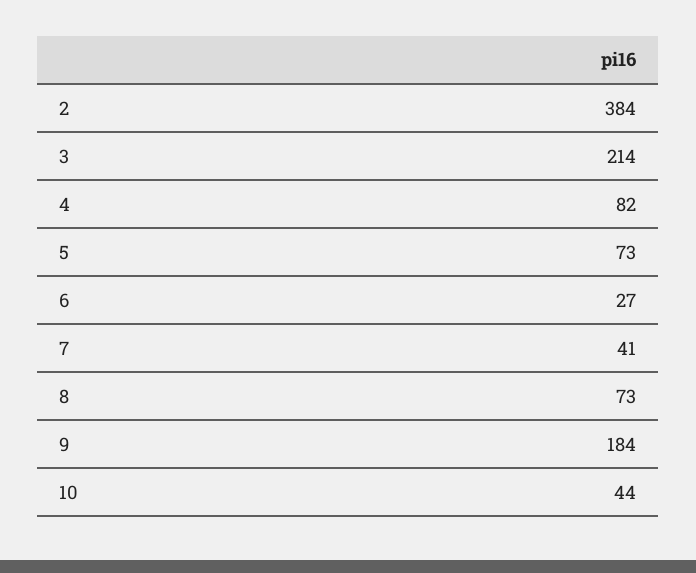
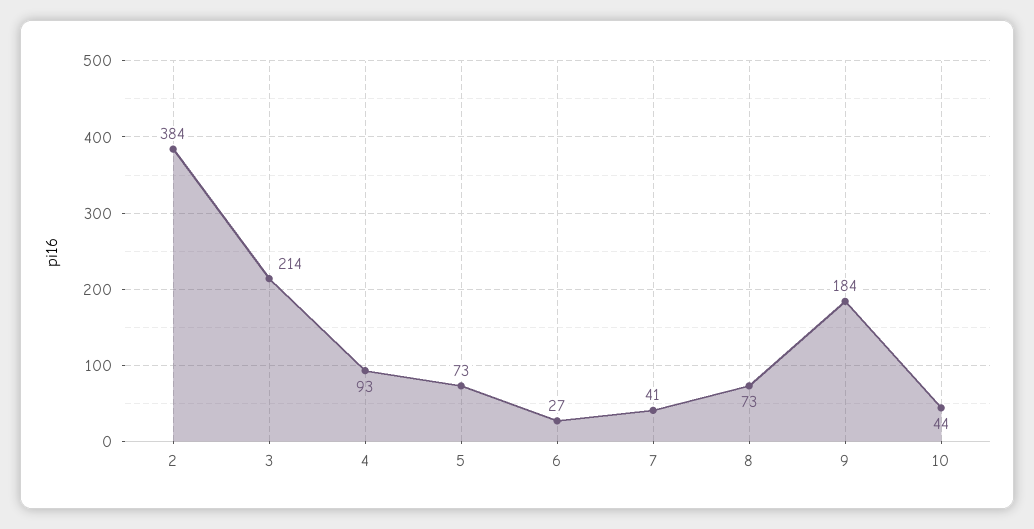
4: 82 -> 93

